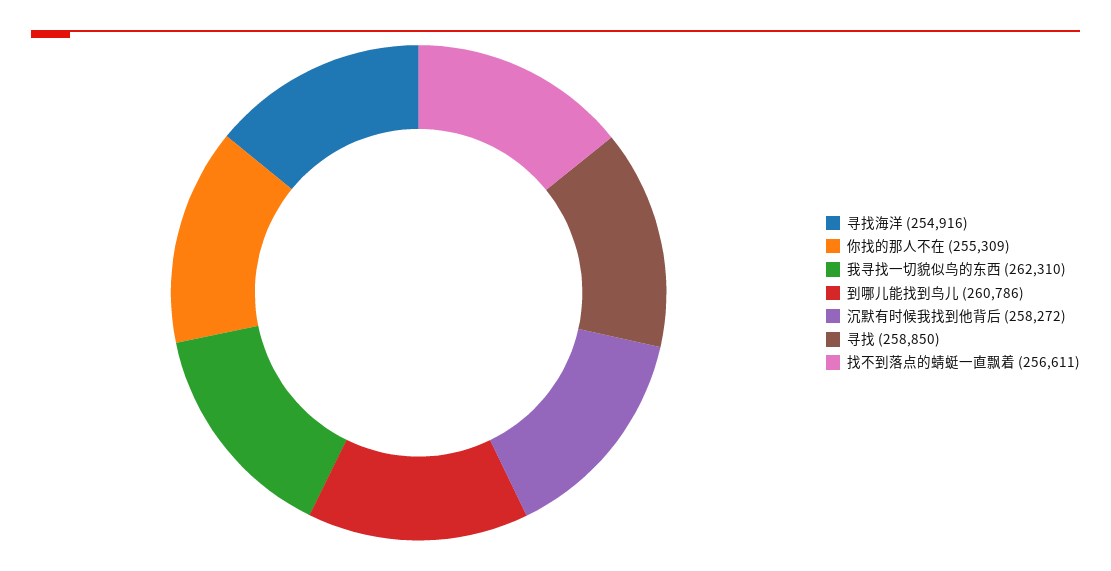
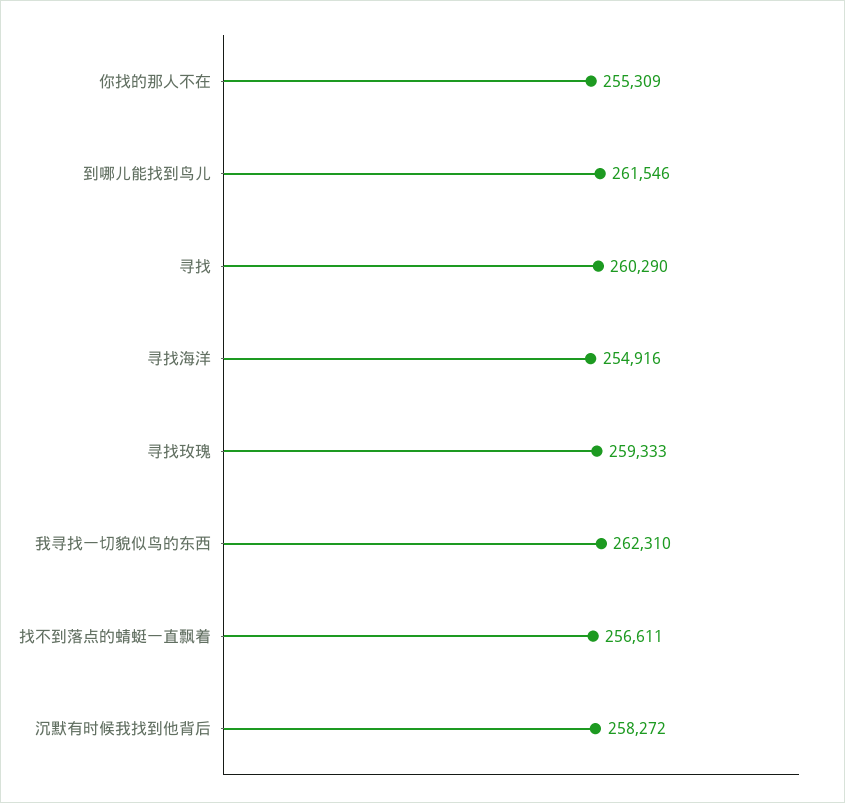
到哪儿能找到鸟儿: 260786 -> 261546
寻找: 258850 -> 260290
寻找玫瑰: none -> 259333

